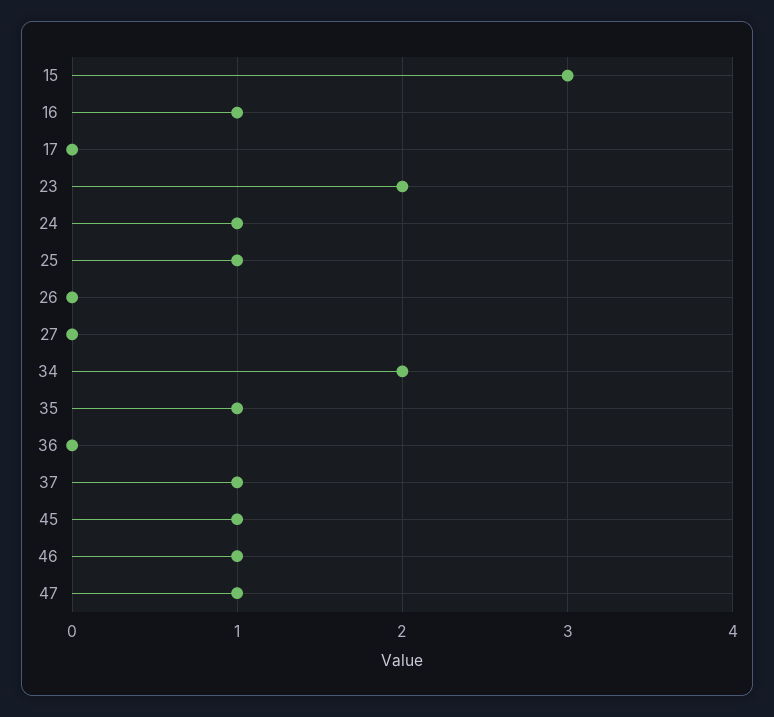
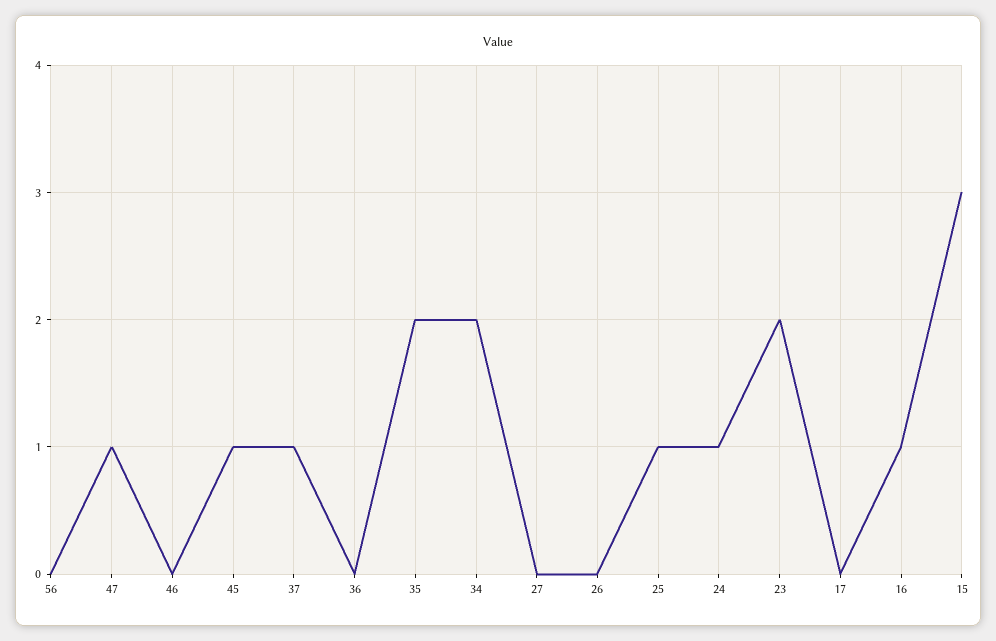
35: 1 -> 2
46: 1 -> 0
56: none -> 0

